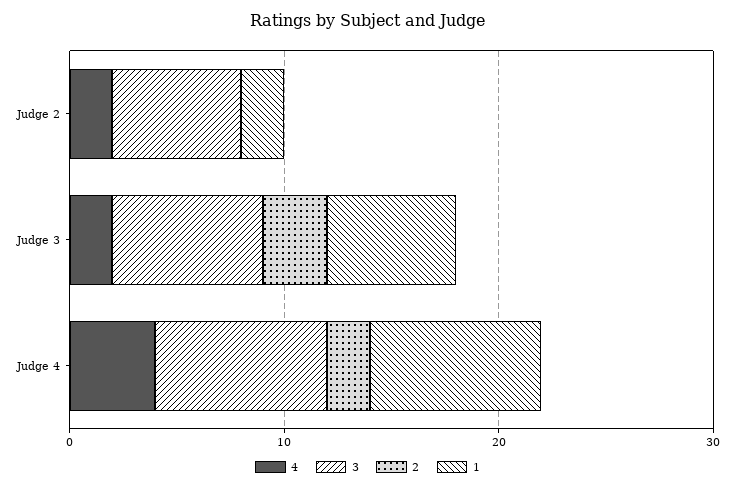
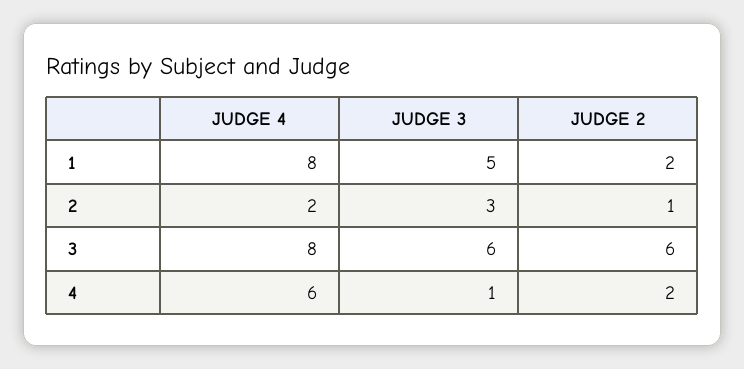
2, Judge 2: 0 -> 1
4, Judge 3: 2 -> 1
3, Judge 3: 7 -> 6
1, Judge 3: 6 -> 5
4, Judge 4: 4 -> 6

